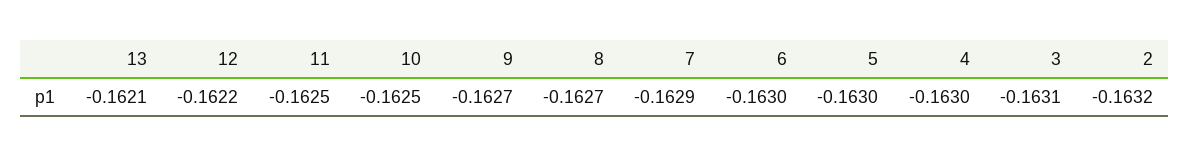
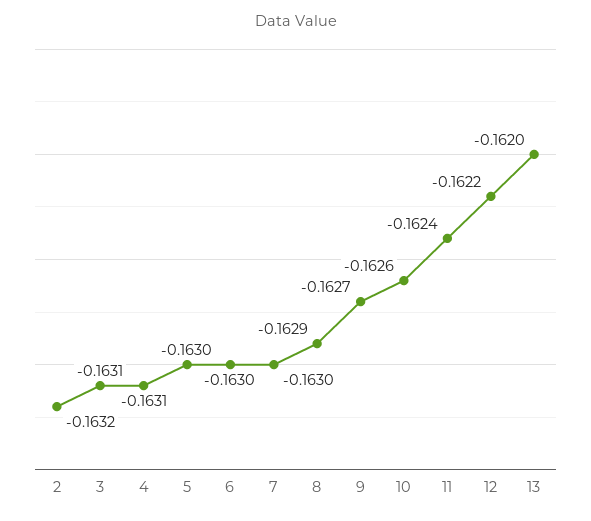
13: -0.1621 -> -0.162
11: -0.1625 -> -0.1624
10: -0.1625 -> -0.1626
8: -0.1627 -> -0.1629
7: -0.1629 -> -0.163
4: -0.163 -> -0.1631

